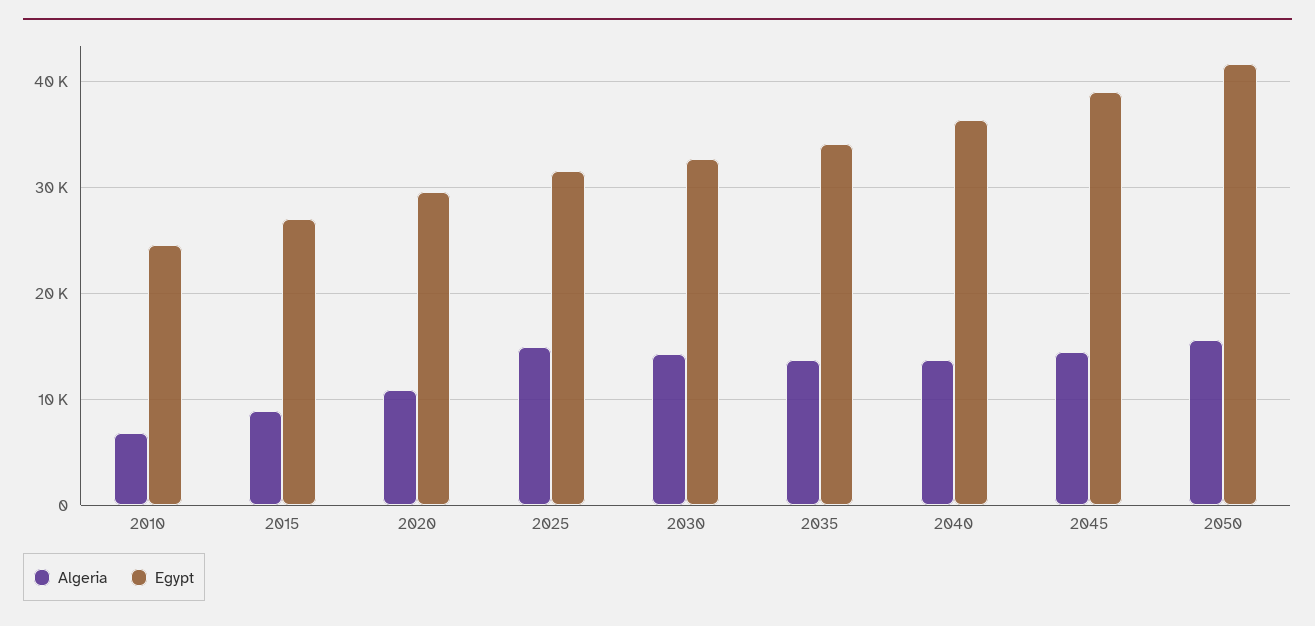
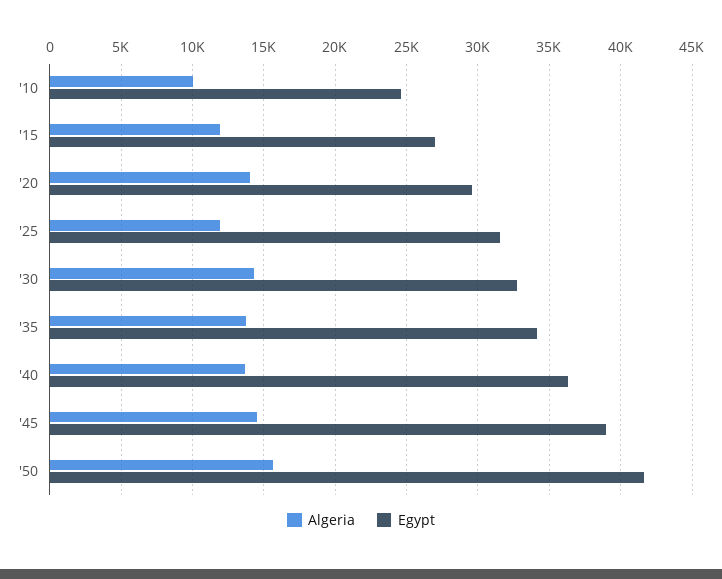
Algeria, 2010: 7000 -> 10000
Algeria, 2015: 9000 -> 12000
Algeria, 2020: 11000 -> 14000
Algeria, 2025: 15000 -> 12000

